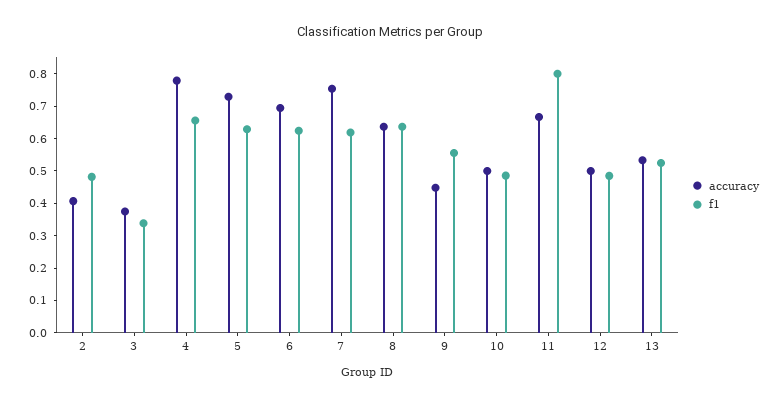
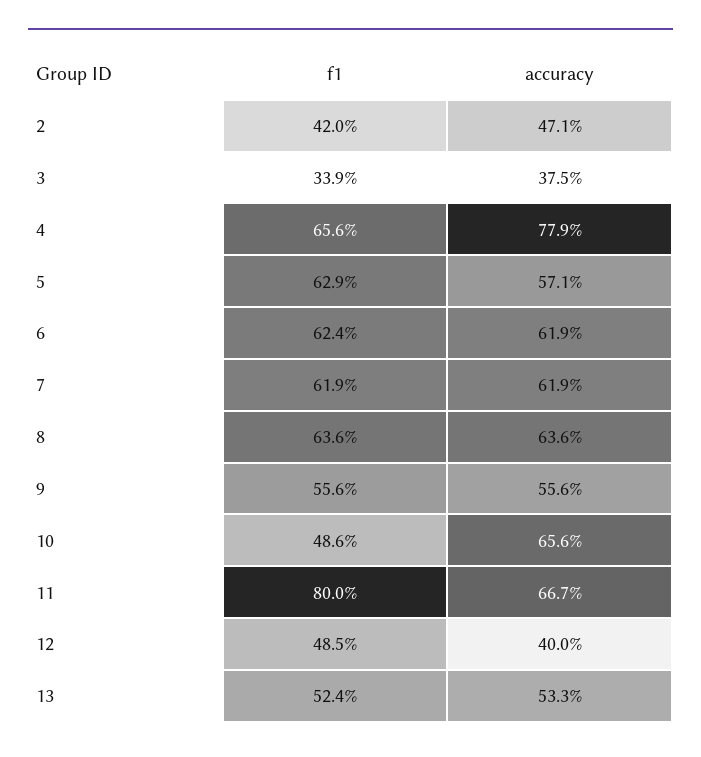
accuracy, 2: 0.4 -> 0.471
f1, 2: 0.475 -> 0.42
accuracy, 5: 0.725 -> 0.571
accuracy, 6: 0.7 -> 0.619
accuracy, 7: 0.75 -> 0.619
accuracy, 9: 0.45 -> 0.556
accuracy, 10: 0.5 -> 0.656
accuracy, 12: 0.5 -> 0.4

